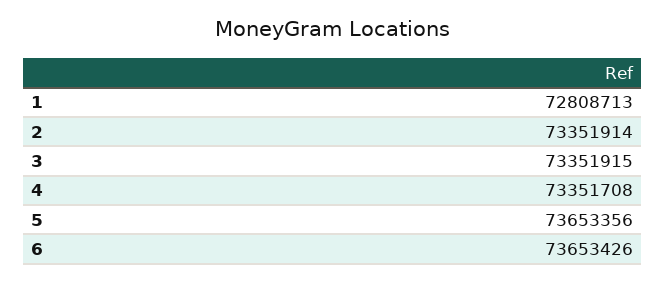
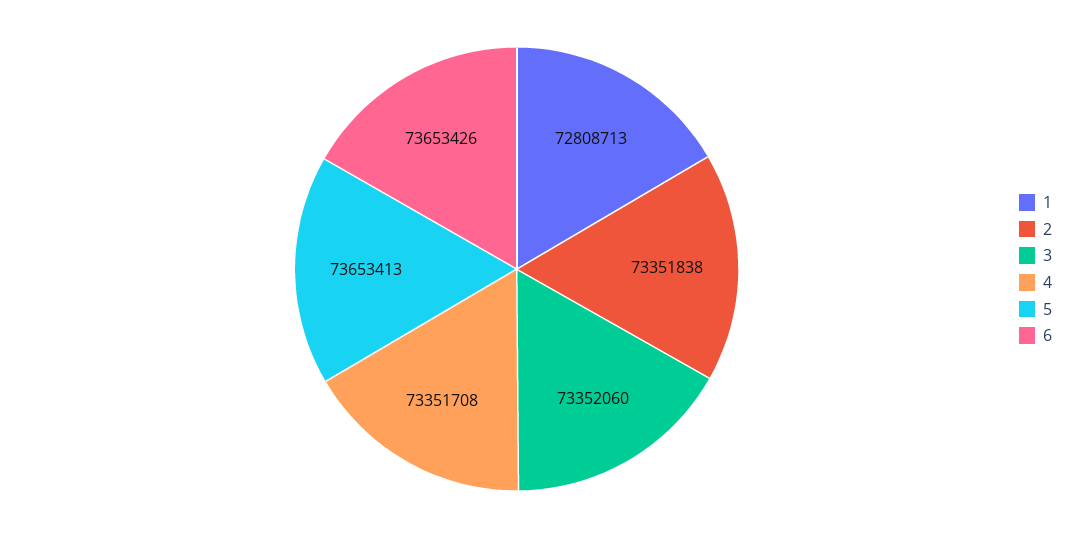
2: 73351914 -> 73351838
3: 73351915 -> 73352060
5: 73653356 -> 73653413

